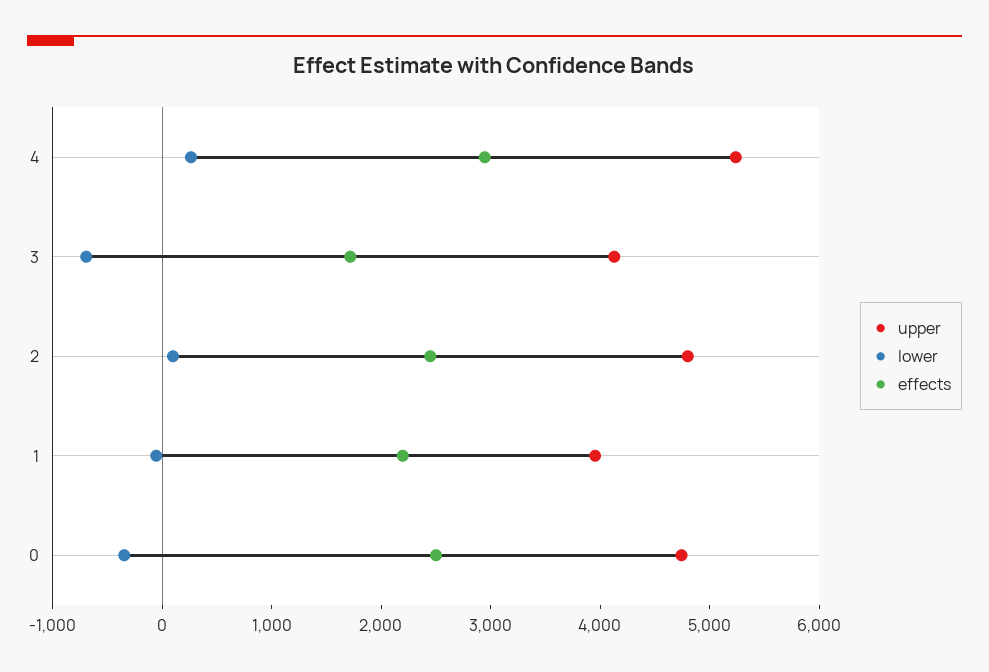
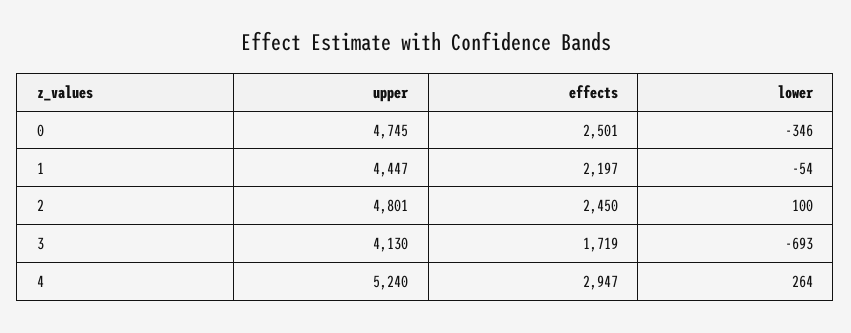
upper, 1: 4000 -> 4447

